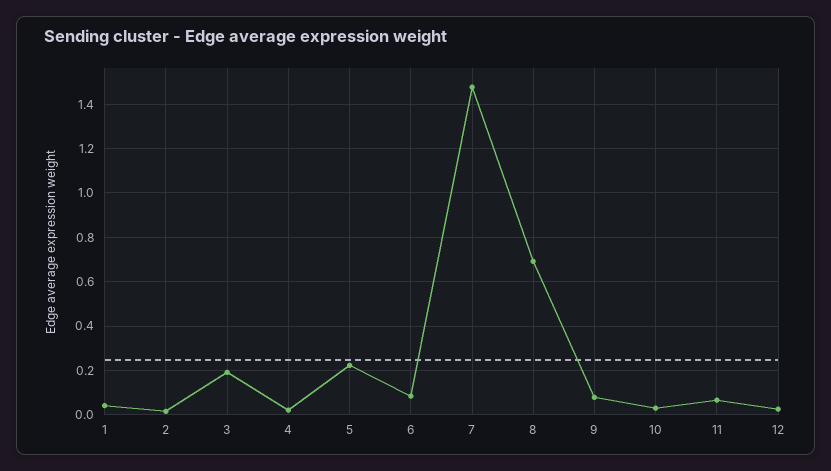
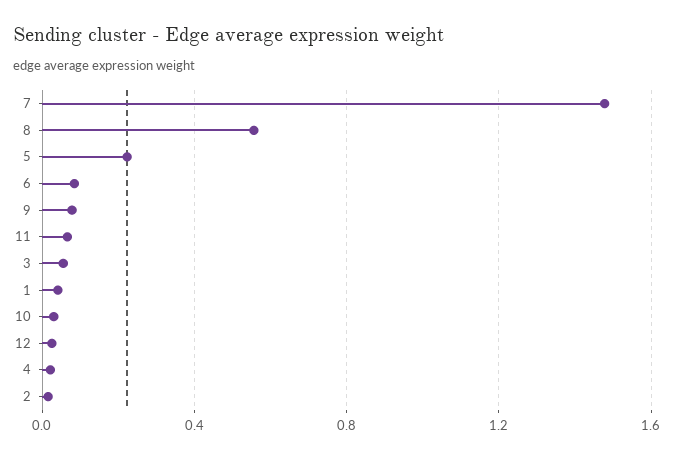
3: 0.2 -> 0.05
8: 0.7 -> 0.55

